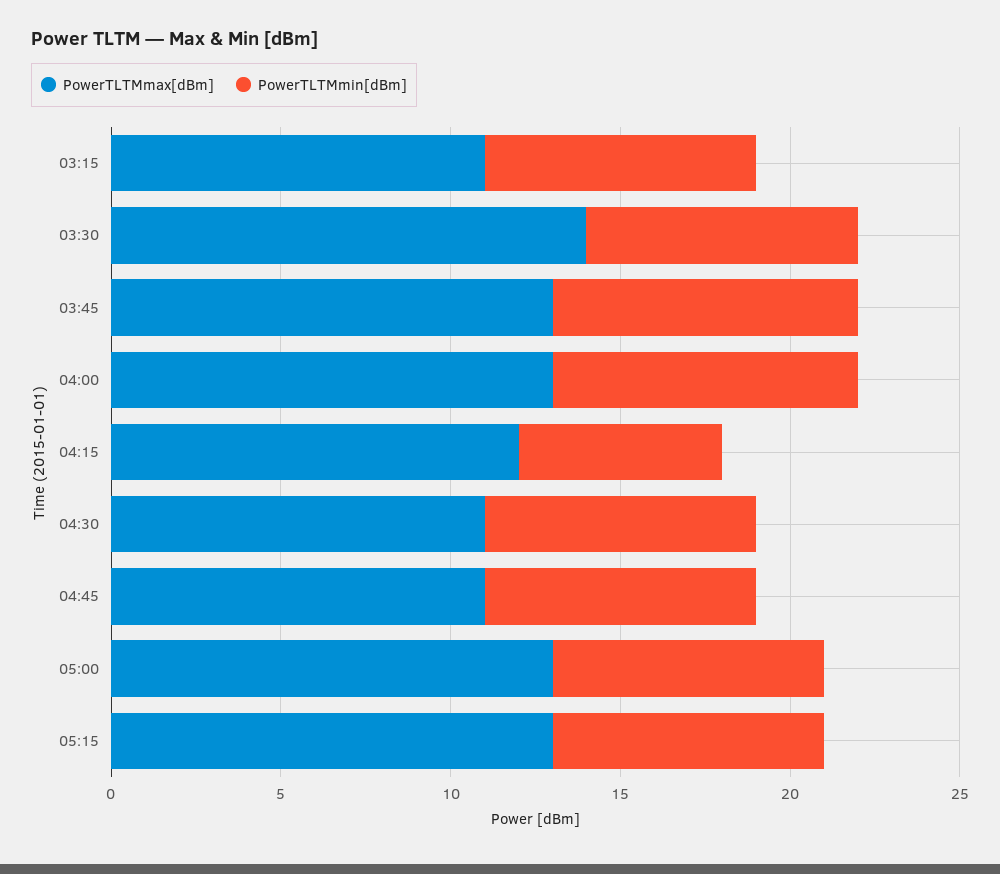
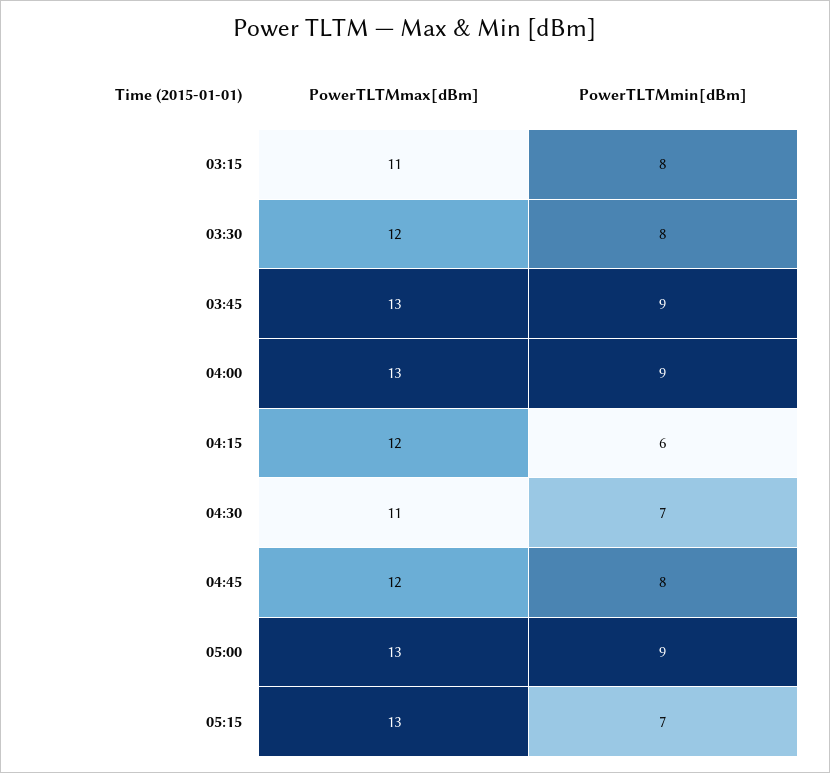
PowerTLTMmax[dBm], 03:30: 14 -> 12
PowerTLTMmin[dBm], 04:30: 8 -> 7
PowerTLTMmax[dBm], 04:45: 11 -> 12
PowerTLTMmin[dBm], 05:00: 8 -> 9
PowerTLTMmin[dBm], 05:15: 8 -> 7

